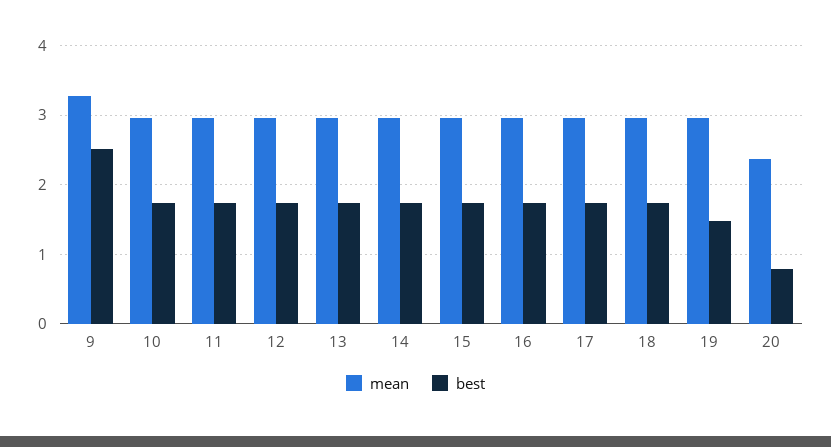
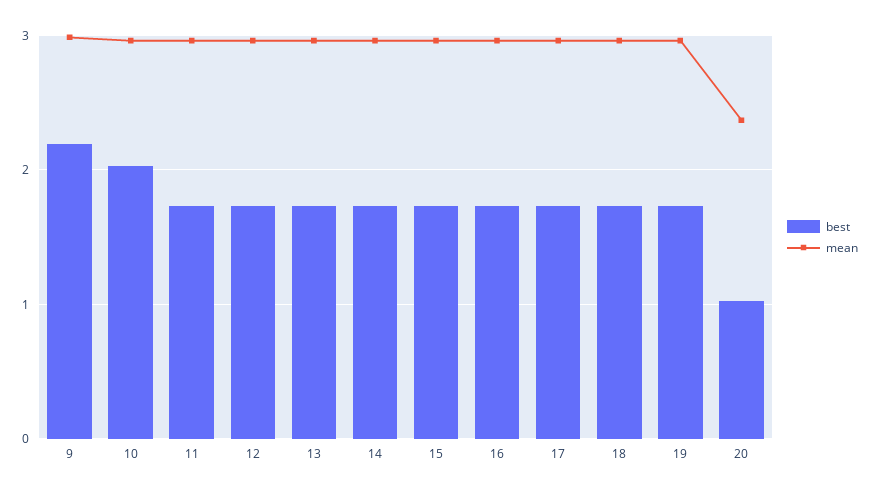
mean, 9: 3.3 -> 3
best, 9: 2.5 -> 2.2
best, 10: 1.7 -> 2
best, 19: 1.5 -> 1.7
best, 20: 0.8 -> 1

